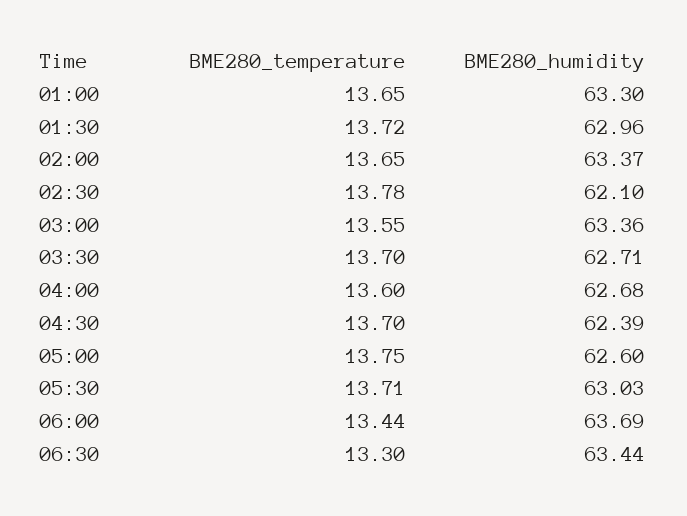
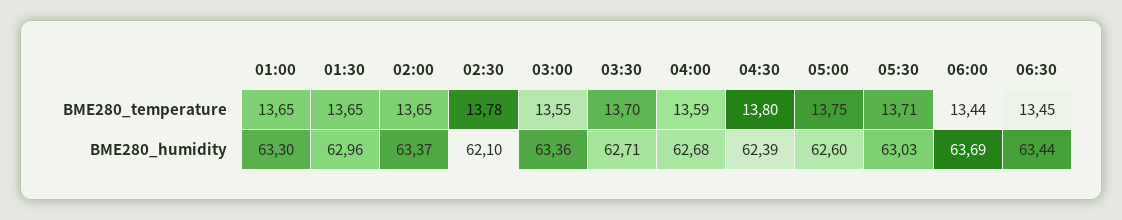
BME280_temperature, 01:30: 13.72 -> 13.65
BME280_temperature, 04:00: 13.6 -> 13.59
BME280_temperature, 04:30: 13.7 -> 13.8
BME280_temperature, 06:30: 13.3 -> 13.45

